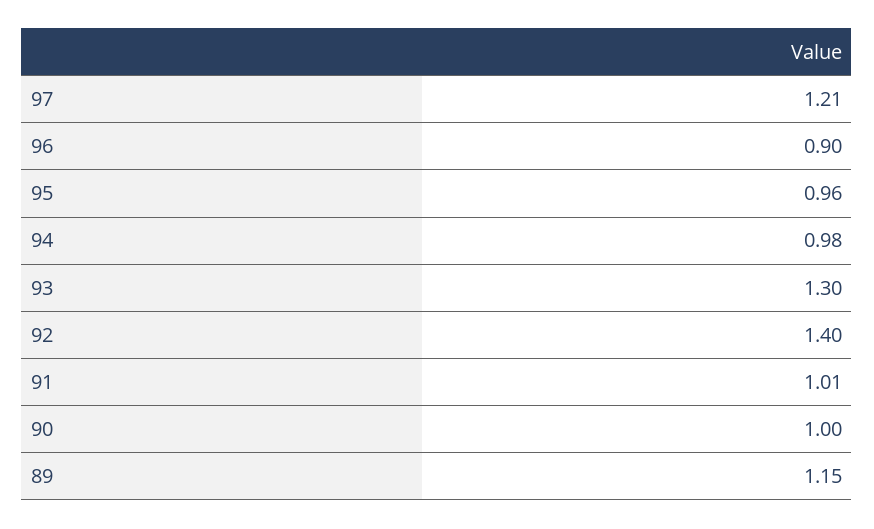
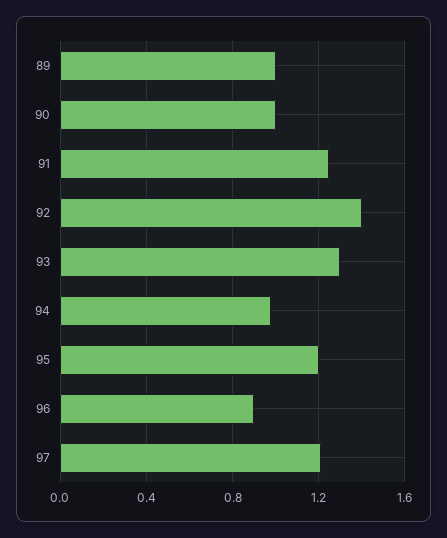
95: 0.96 -> 1.2
91: 1.01 -> 1.25
89: 1.15 -> 1

